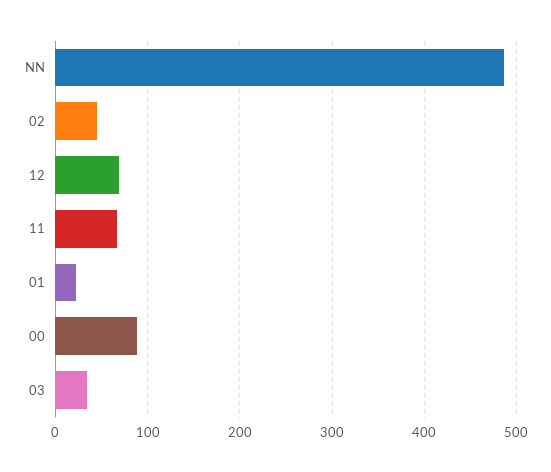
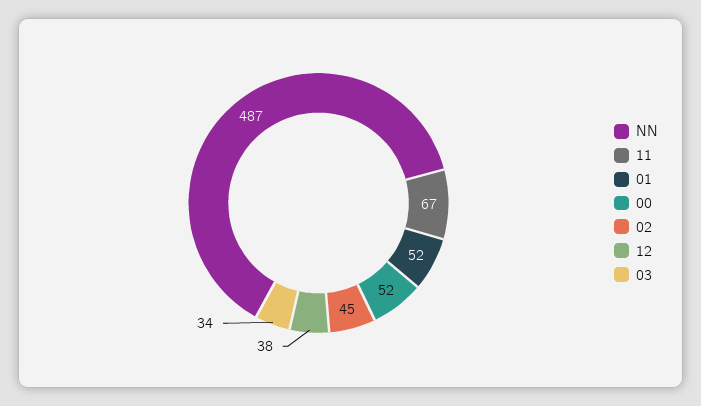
12: 70 -> 38
01: 20 -> 52
00: 90 -> 52

